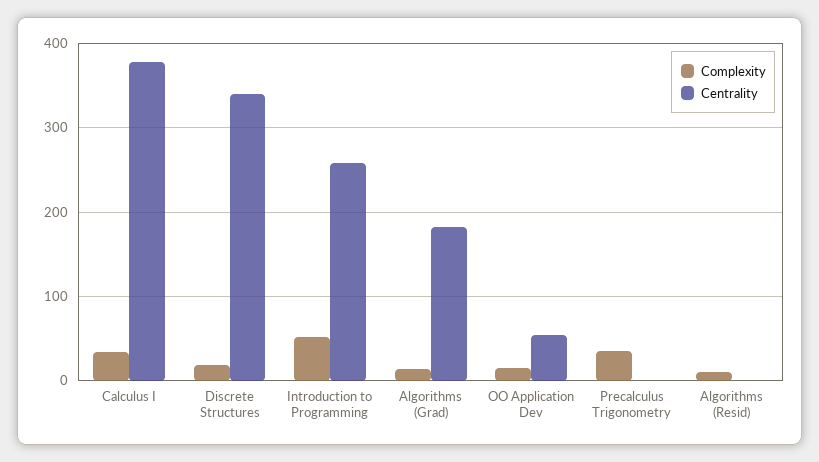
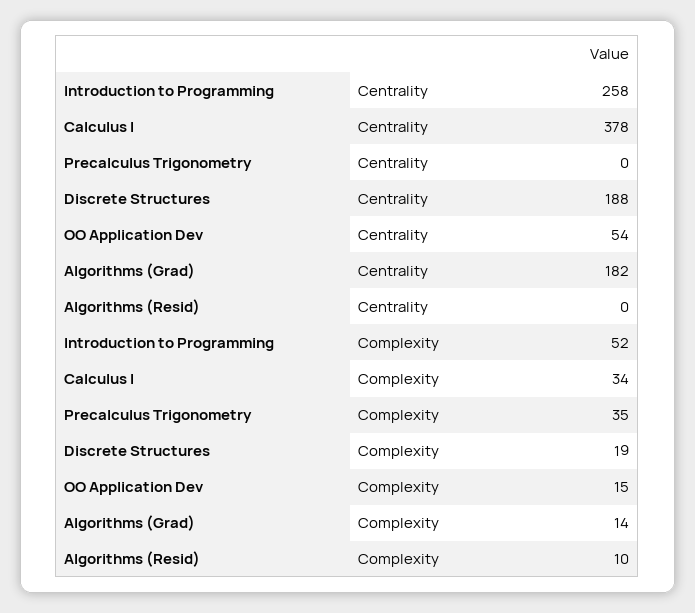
Centrality, Discrete Structures: 340 -> 188

